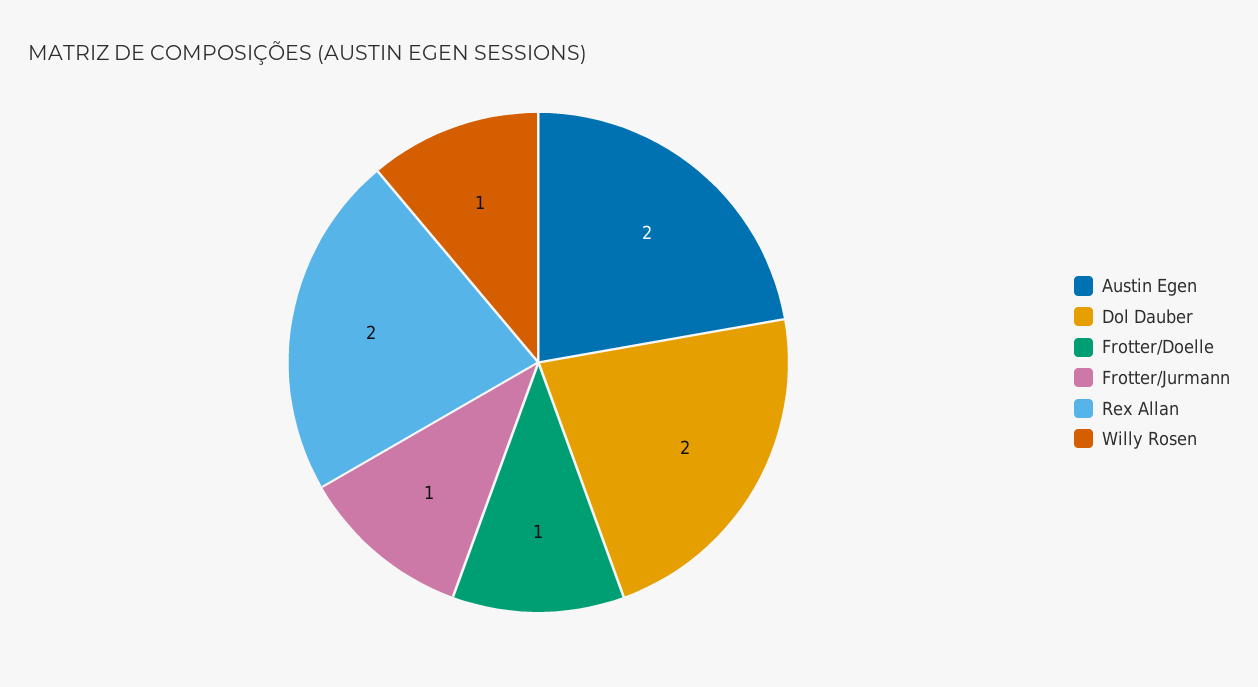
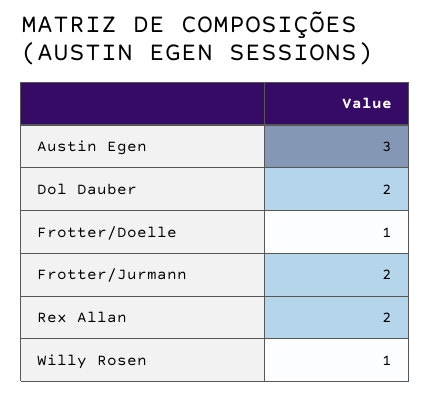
Austin Egen: 2 -> 3
Frotter/Jurmann: 1 -> 2

